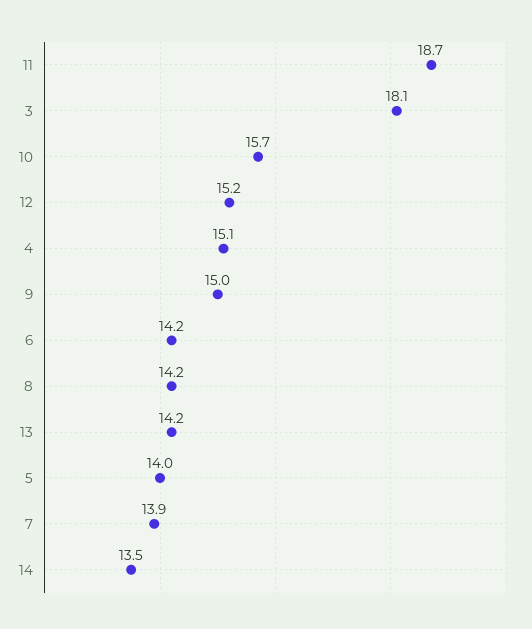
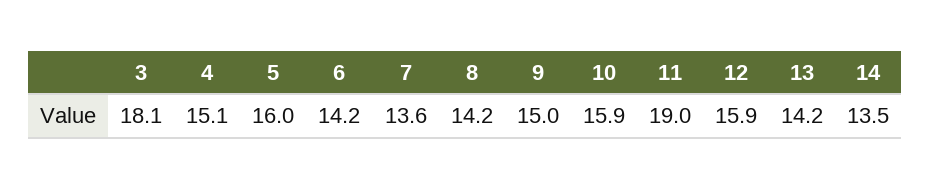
11: 18.7 -> 19
10: 15.7 -> 15.9
12: 15.2 -> 15.9
5: 14 -> 16
7: 13.9 -> 13.6

